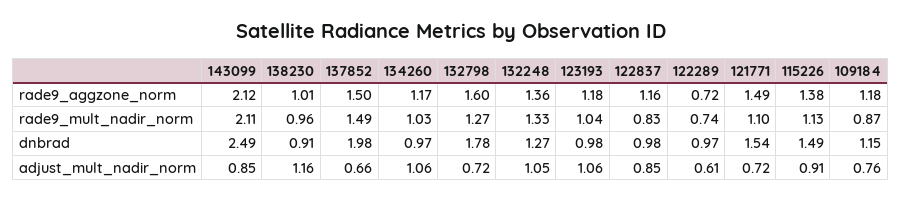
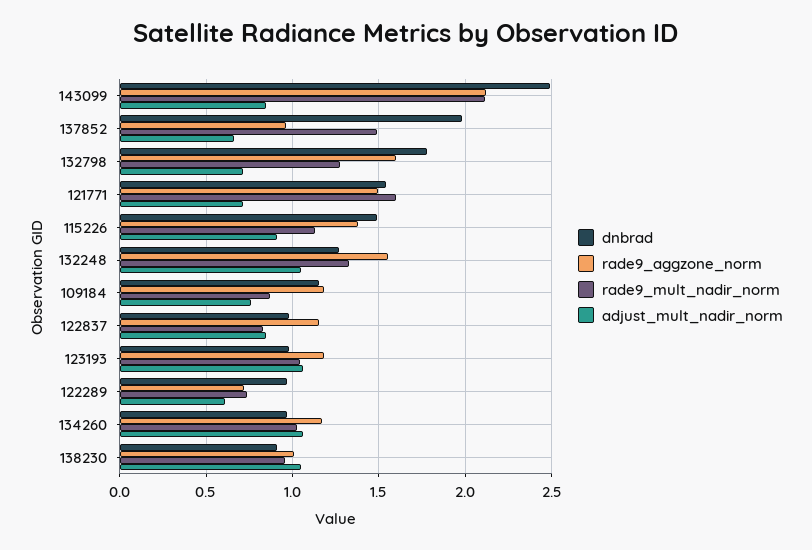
rade9_aggzone_norm, 137852: 1.5 -> 0.95
rade9_aggzone_norm, 132248: 1.36 -> 1.55
rade9_mult_nadir_norm, 121771: 1.1 -> 1.6
adjust_mult_nadir_norm, 138230: 1.16 -> 1.05

